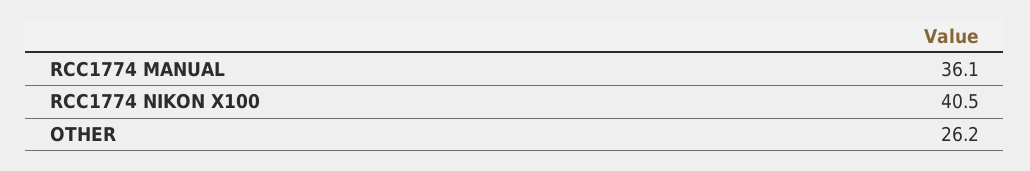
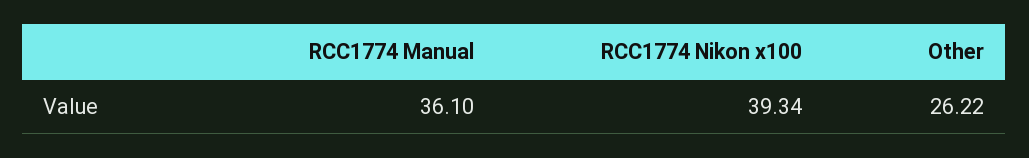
RCC1774 NIKON X100: 40.5 -> 39.34

